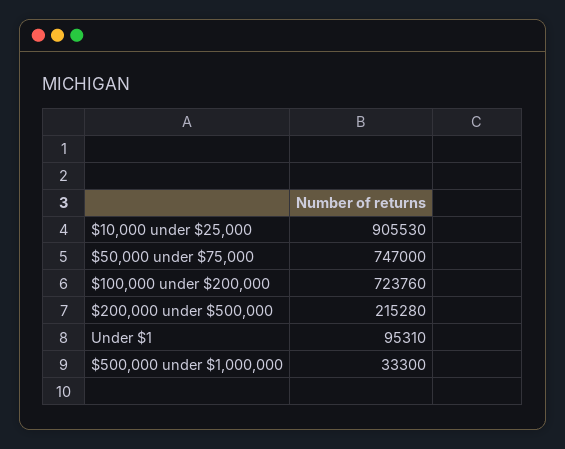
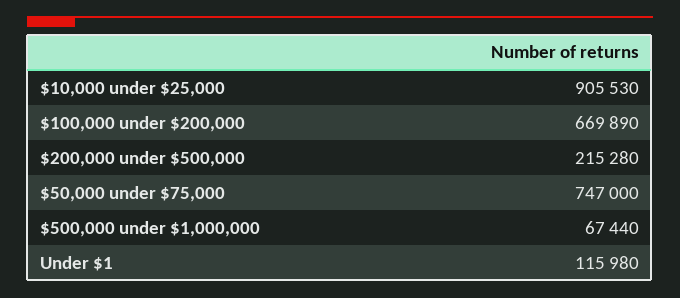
$100,000 under $200,000: 723760 -> 669890
Under $1: 95310 -> 115980
$500,000 under $1,000,000: 33300 -> 67440

